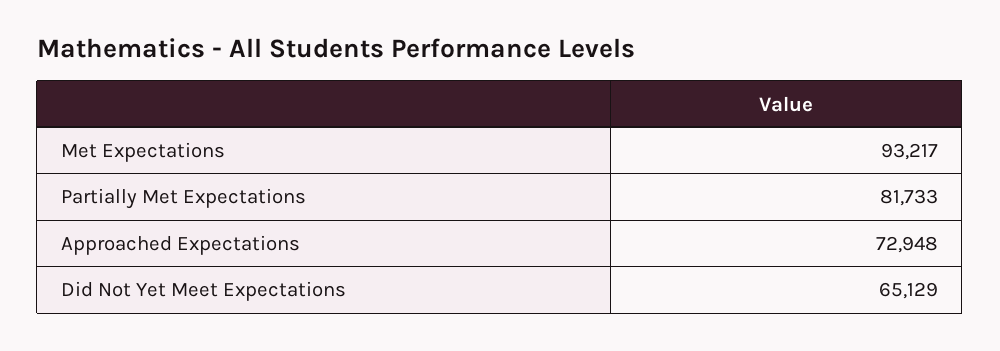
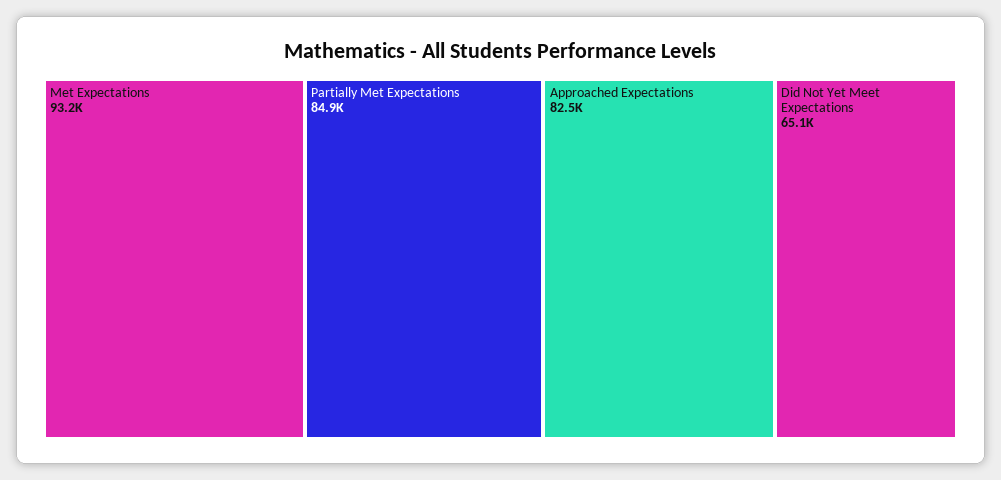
Partially Met Expectations: 81733 -> 84900
Approached Expectations: 72948 -> 82500

